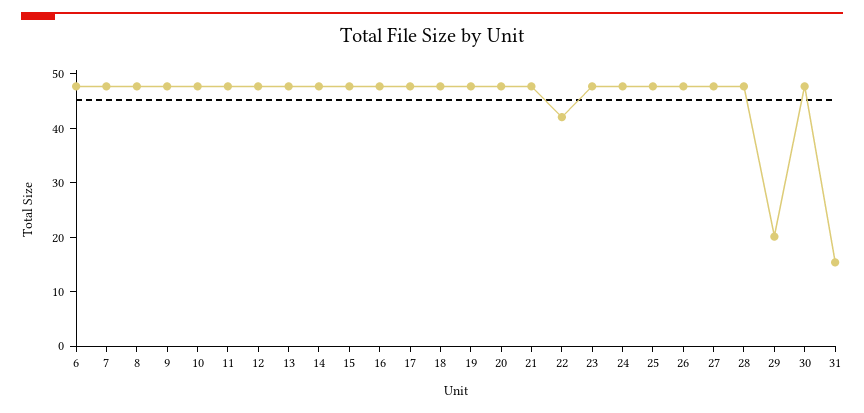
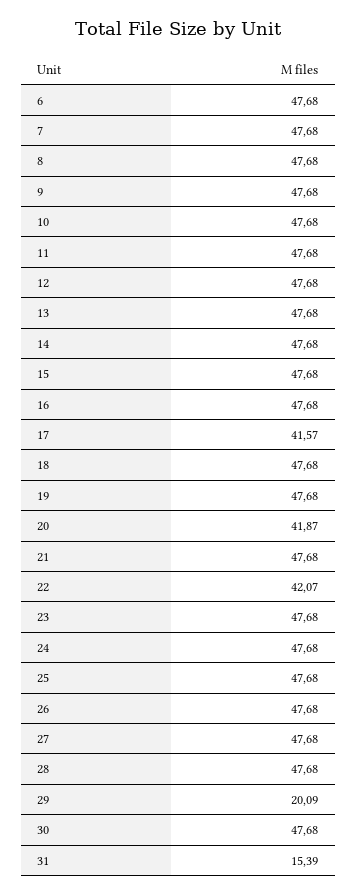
17: 48 -> 41.57
20: 48 -> 41.87

